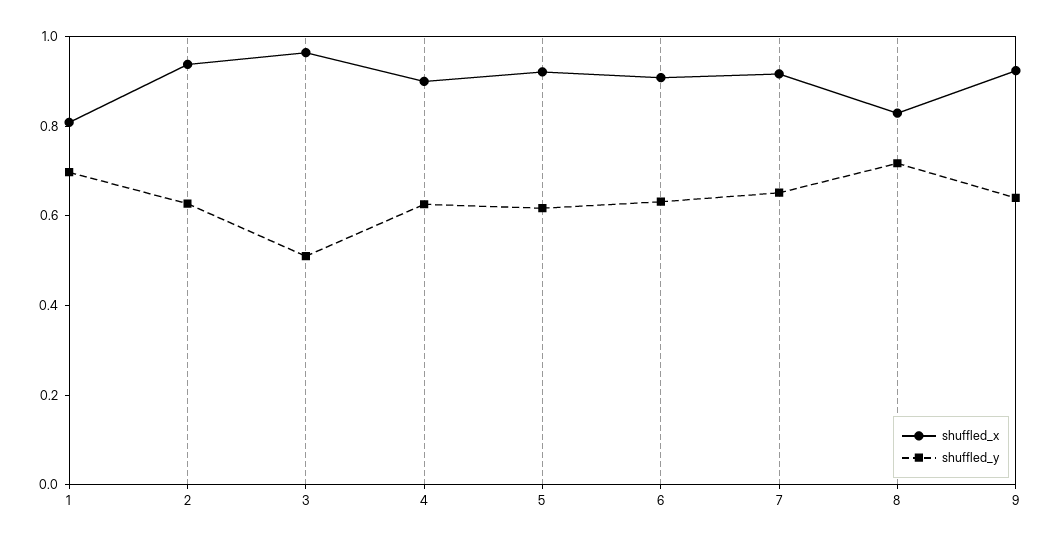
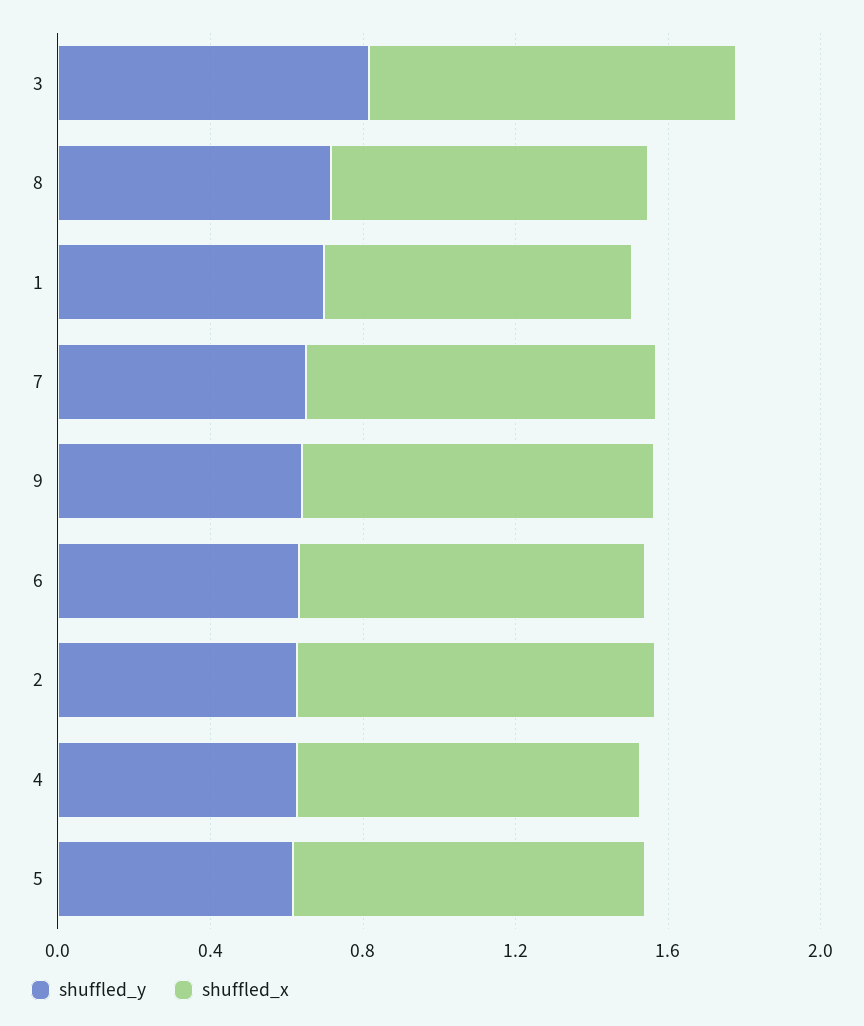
shuffled_y, 3: 0.5 -> 0.8

